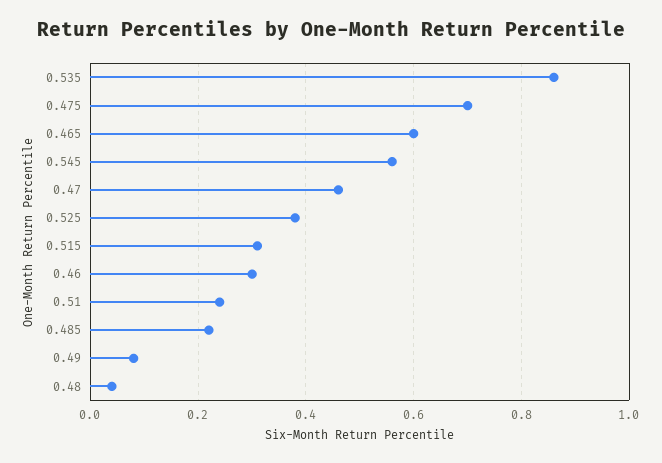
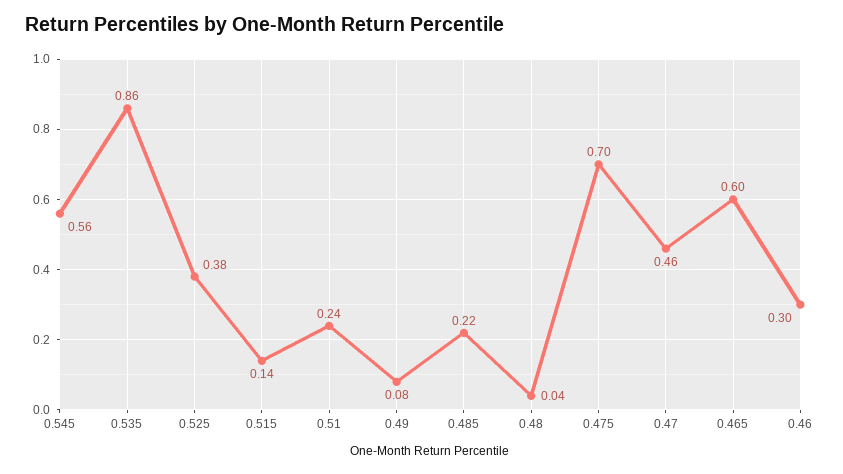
0.515: 0.3 -> 0.14

